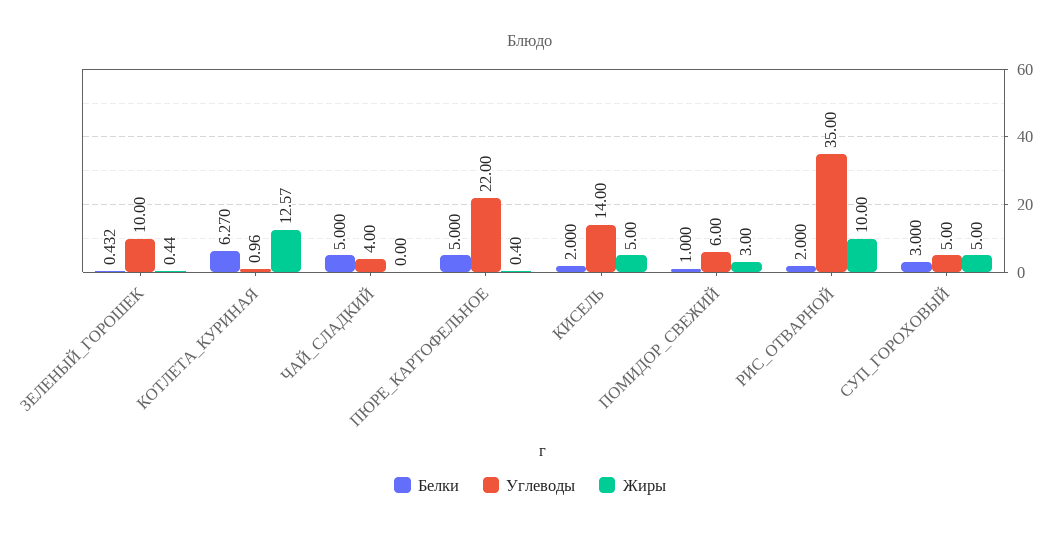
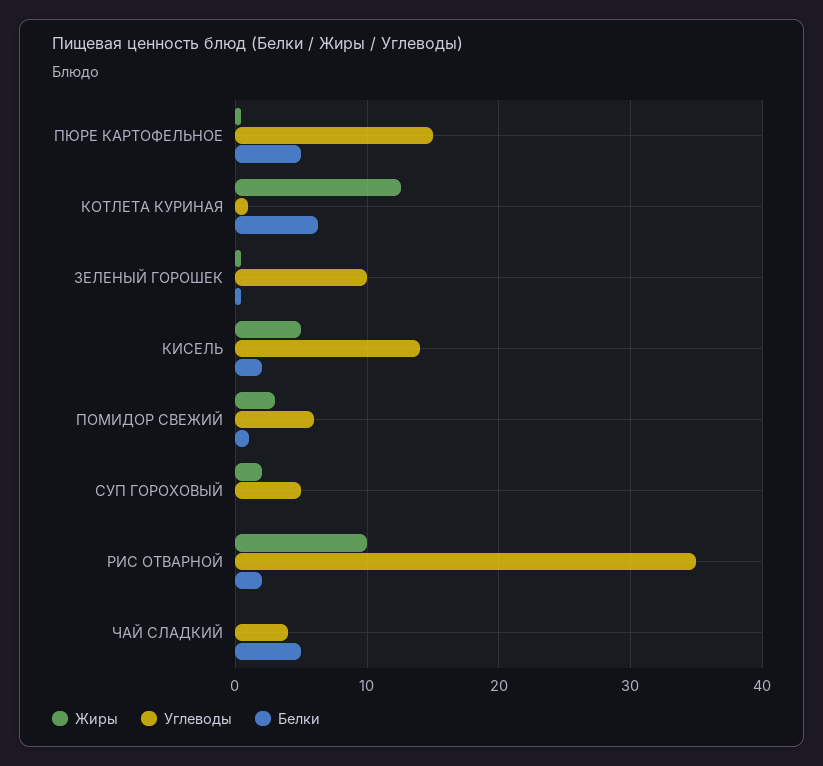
Углеводы, ПЮРЕ_КАРТОФЕЛЬНОЕ: 22 -> 15
Белки, СУП_ГОРОХОВЫЙ: 3 -> 0
Жиры, СУП_ГОРОХОВЫЙ: 5 -> 2

